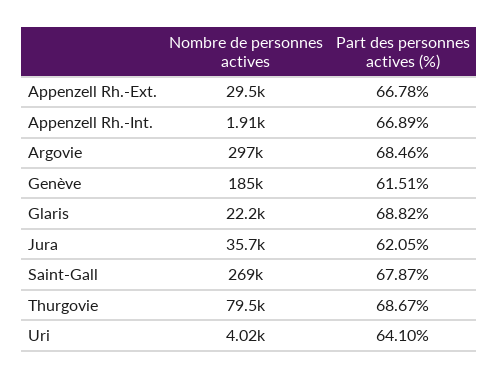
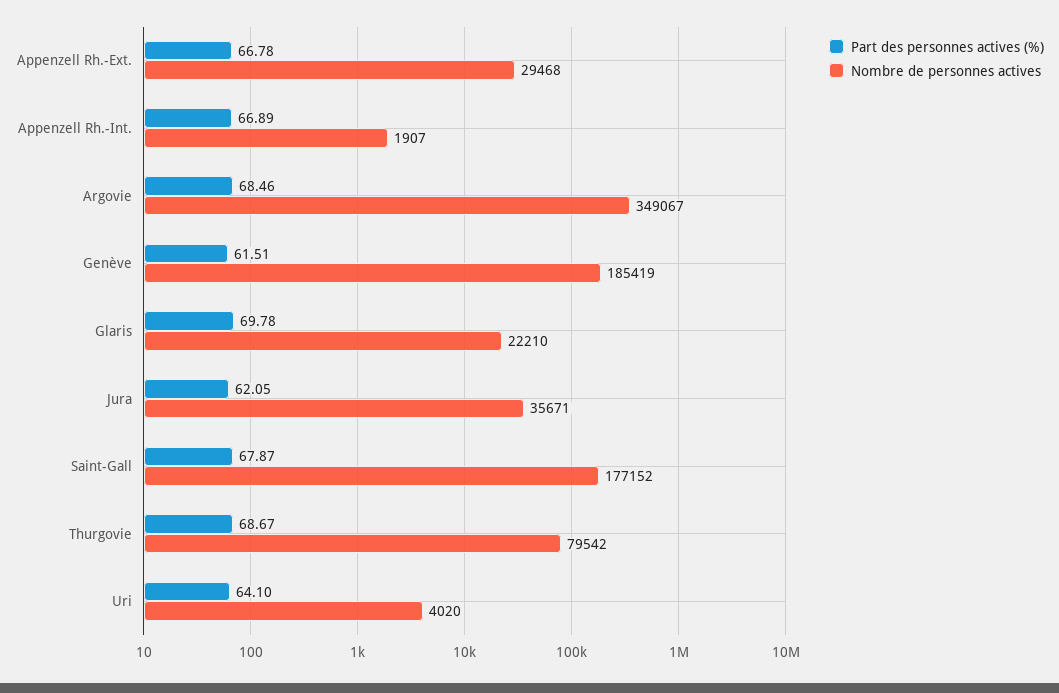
Nombre de personnes actives, Argovie: 297000 -> 349067
Part des personnes actives (%), Glaris: 68.82 -> 69.78
Nombre de personnes actives, Saint-Gall: 269000 -> 177152

